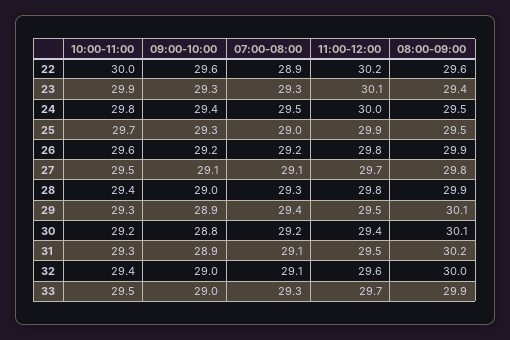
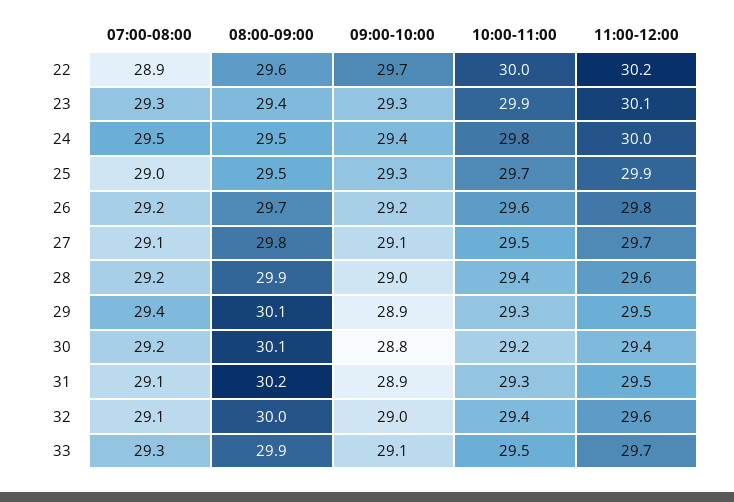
09:00-10:00, 22: 29.6 -> 29.7
08:00-09:00, 26: 29.9 -> 29.7
07:00-08:00, 28: 29.3 -> 29.2
11:00-12:00, 28: 29.8 -> 29.6
09:00-10:00, 33: 29 -> 29.1

